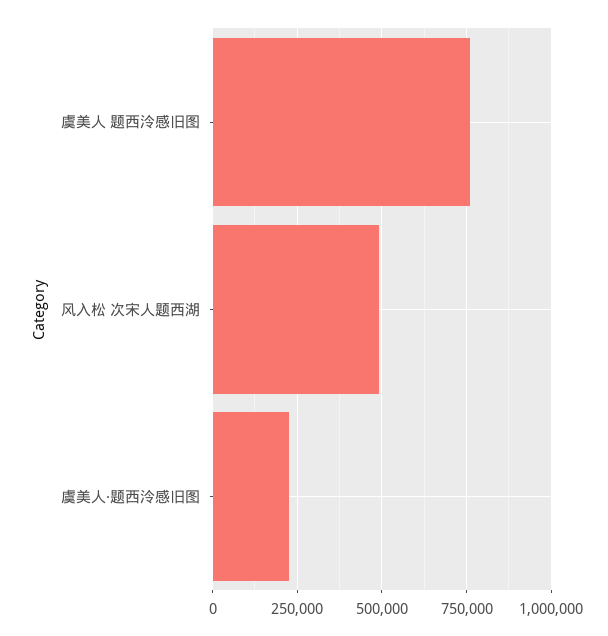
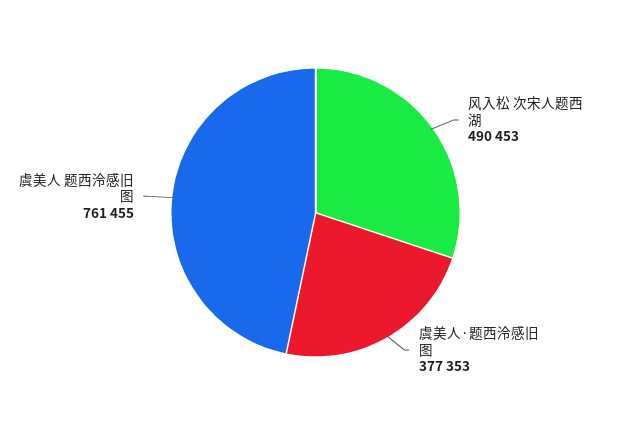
虞美人·题西泠感旧图: 225000 -> 377353

